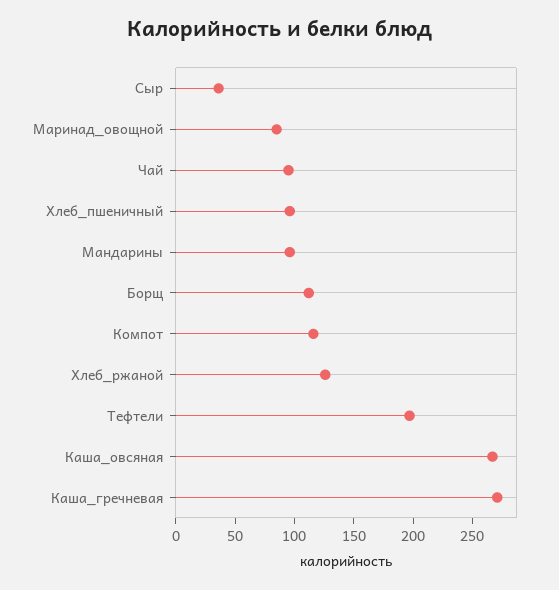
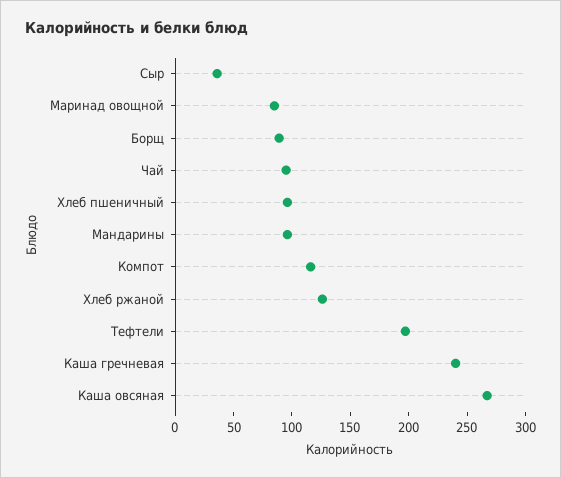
Борщ: 110 -> 90
Каша_гречневая: 270 -> 240

